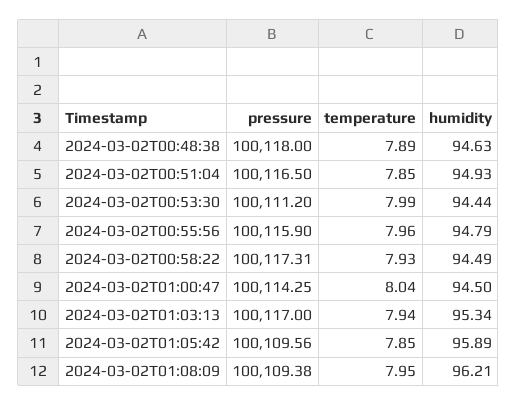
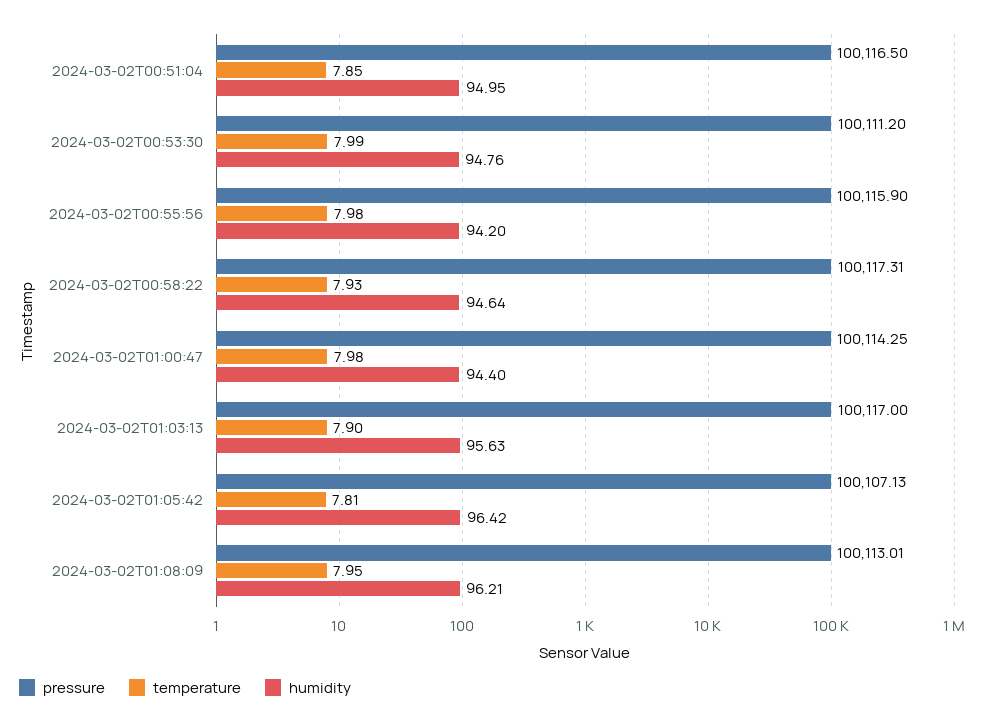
pressure, 2024-03-02T00:48:38: 100118 -> none
temperature, 2024-03-02T00:48:38: 7.89 -> none
humidity, 2024-03-02T00:48:38: 94.63 -> none
humidity, 2024-03-02T00:51:04: 94.93 -> 94.95
humidity, 2024-03-02T00:53:30: 94.44 -> 94.76
temperature, 2024-03-02T00:55:56: 7.96 -> 7.98
humidity, 2024-03-02T00:55:56: 94.79 -> 94.2
humidity, 2024-03-02T00:58:22: 94.49 -> 94.64
temperature, 2024-03-02T01:00:47: 8.04 -> 7.98
humidity, 2024-03-02T01:00:47: 94.5 -> 94.4
temperature, 2024-03-02T01:03:13: 7.94 -> 7.9
humidity, 2024-03-02T01:03:13: 95.34 -> 95.63
pressure, 2024-03-02T01:05:42: 100109.56 -> 100107.13
temperature, 2024-03-02T01:05:42: 7.85 -> 7.81
humidity, 2024-03-02T01:05:42: 95.89 -> 96.42
pressure, 2024-03-02T01:08:09: 100109.38 -> 100113.01

